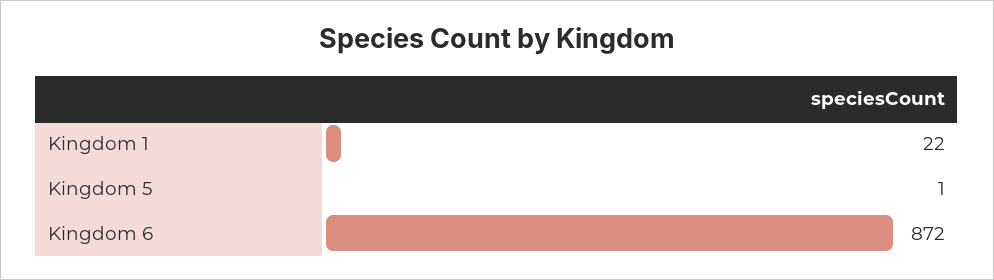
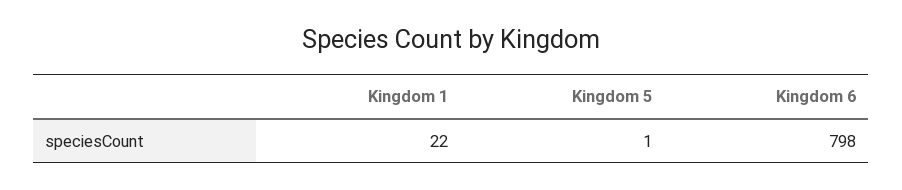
Kingdom 6: 872 -> 798

